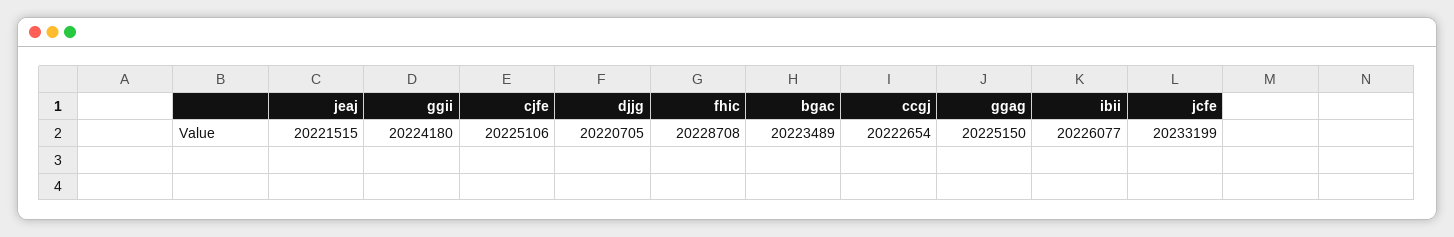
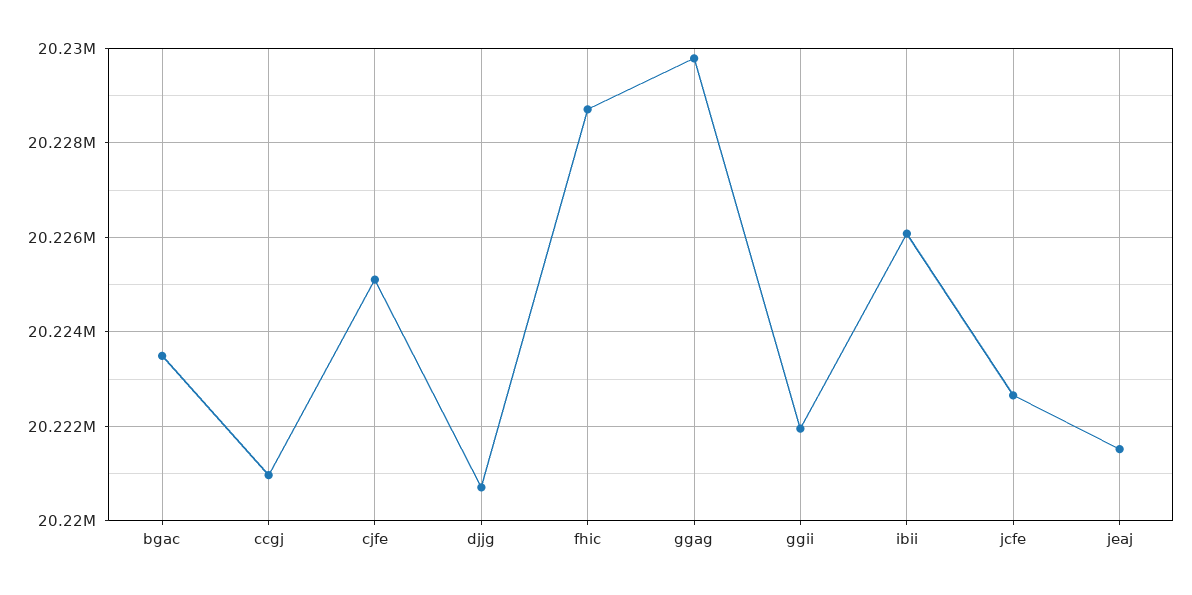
ggii: 20224180 -> 20222000
ccgj: 20222654 -> 20221000
ggag: 20225150 -> 20229800
jcfe: 20233199 -> 20222600

